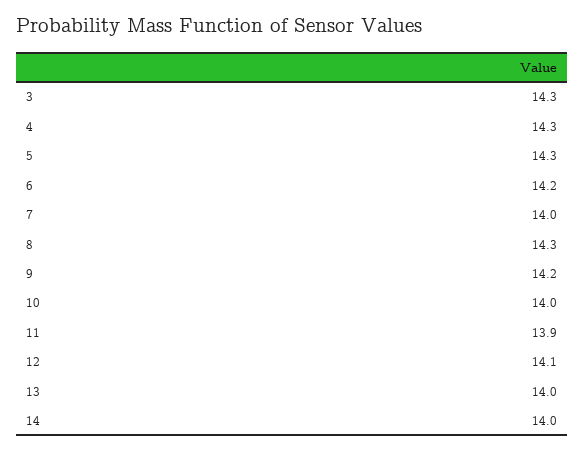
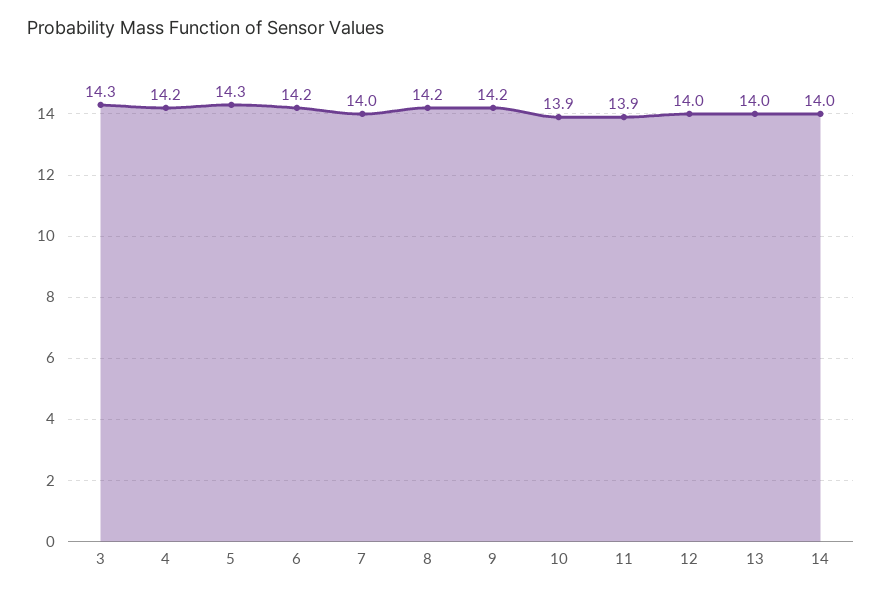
4: 14.3 -> 14.2
8: 14.3 -> 14.2
10: 14 -> 13.9
12: 14.1 -> 14

